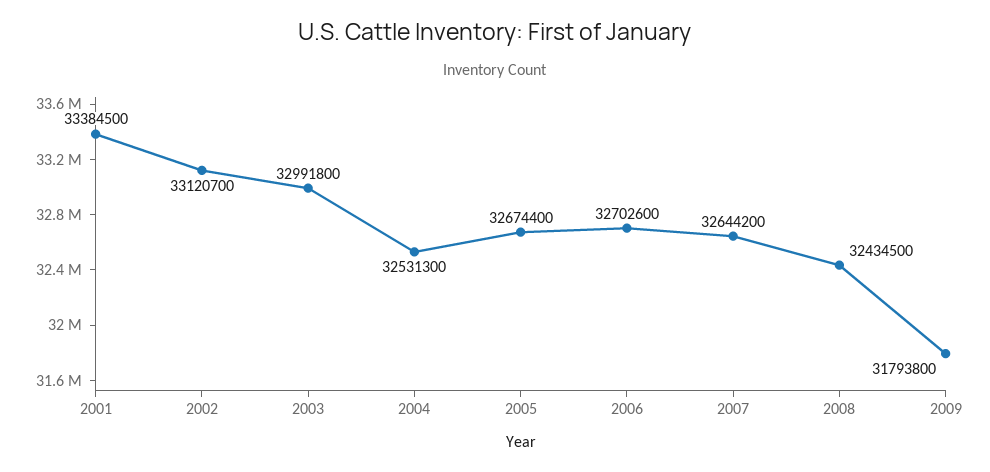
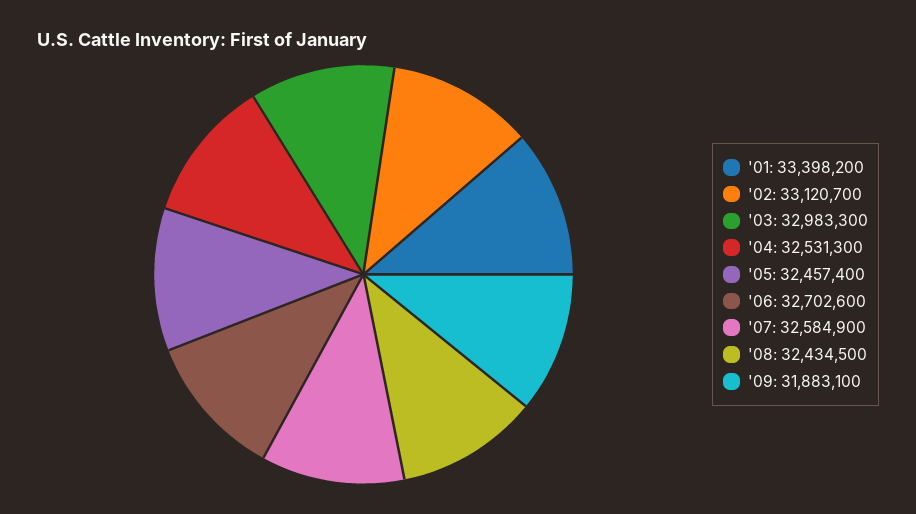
2001: 33384500 -> 33398200
2003: 32991800 -> 32983300
2005: 32674400 -> 32457400
2007: 32644200 -> 32584900
2009: 31793800 -> 31883100

